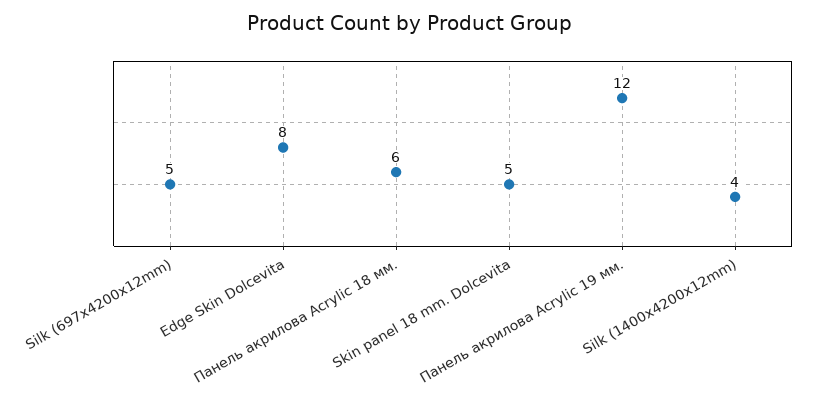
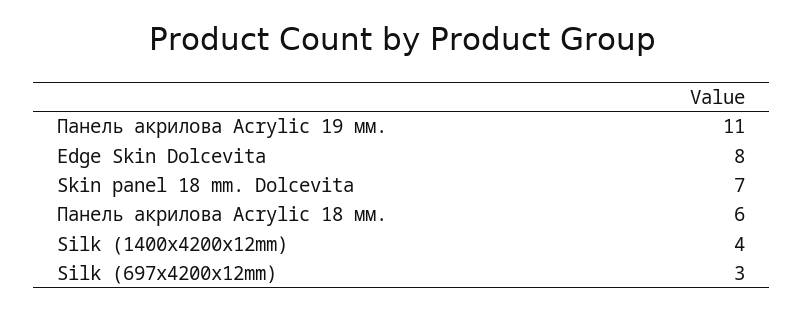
Silk (697x4200x12mm): 5 -> 3
Skin panel 18 mm. Dolcevita: 5 -> 7
Панель акрилова Acrylic 19 мм.: 12 -> 11

